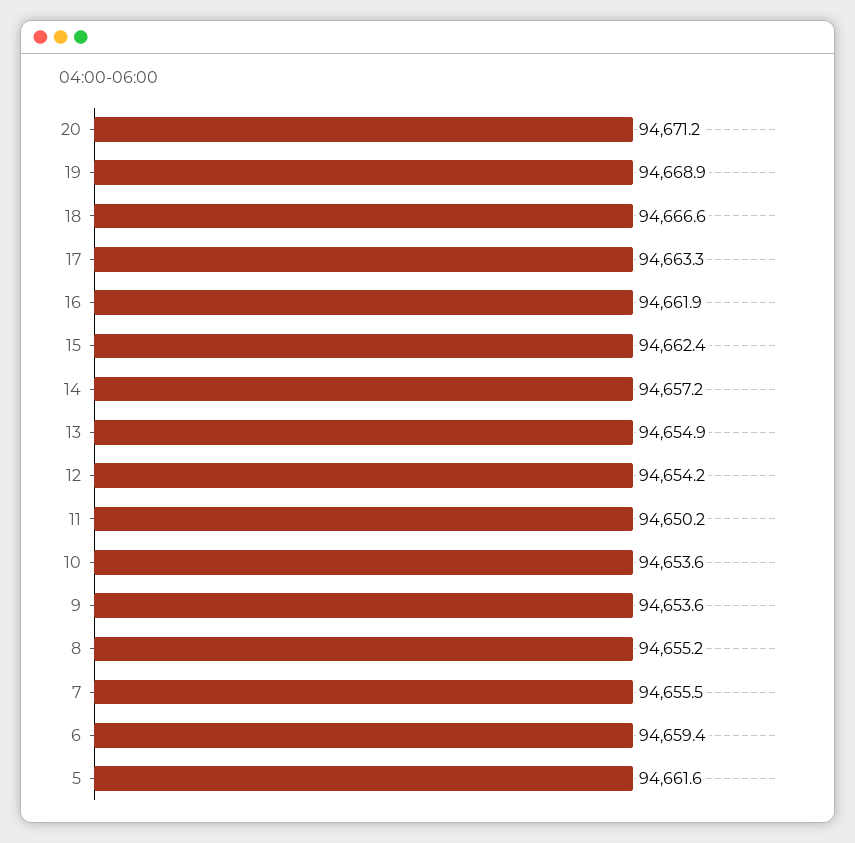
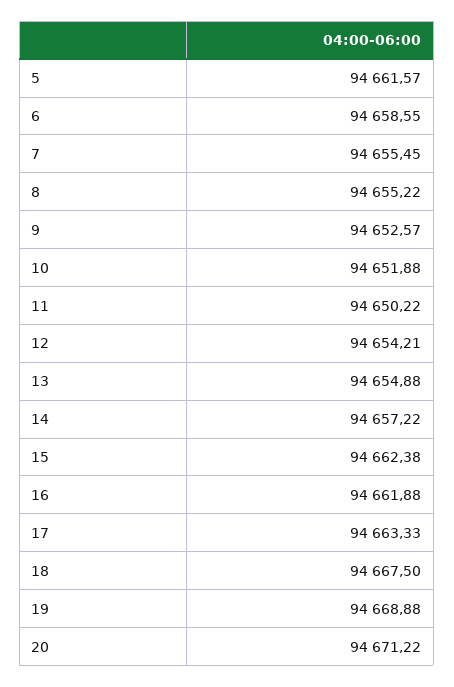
18: 94666.6 -> 94667.5
10: 94653.6 -> 94651.88
9: 94653.6 -> 94652.57
6: 94659.4 -> 94658.55

